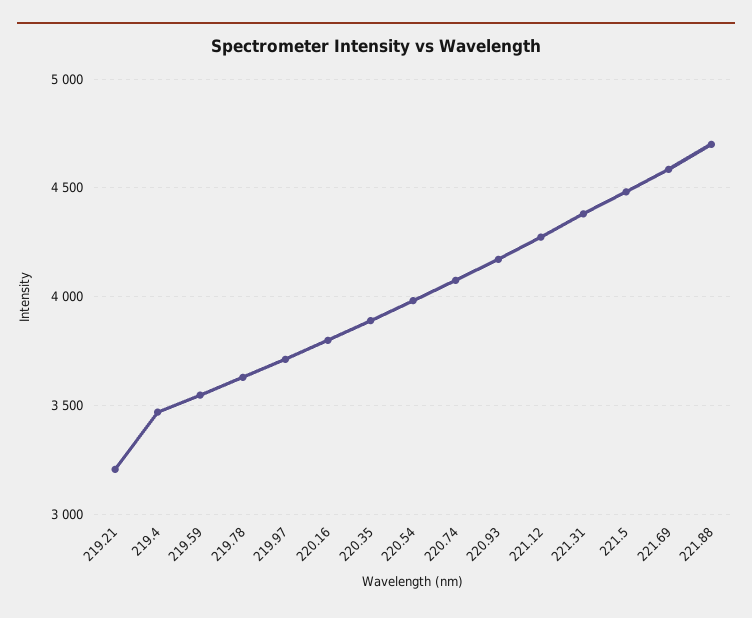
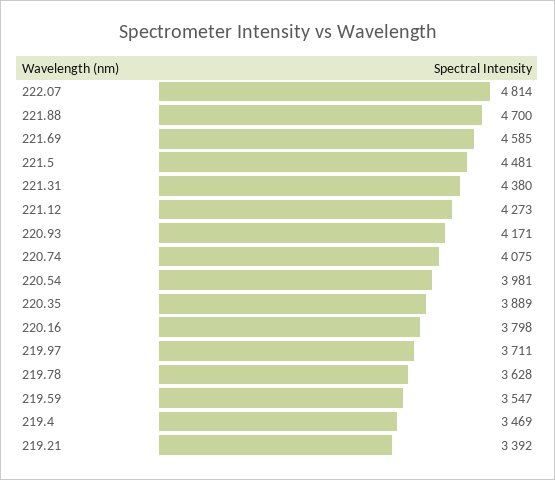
219.21: 3200 -> 3392
222.07: none -> 4814

